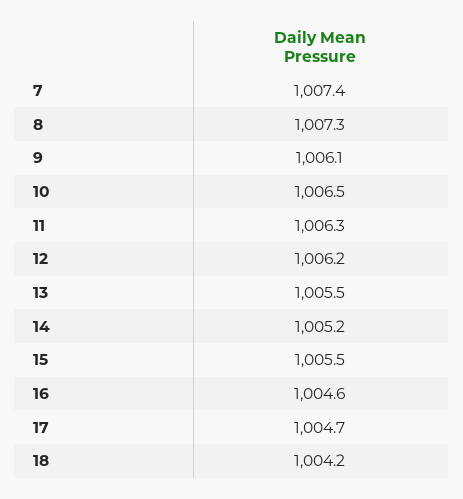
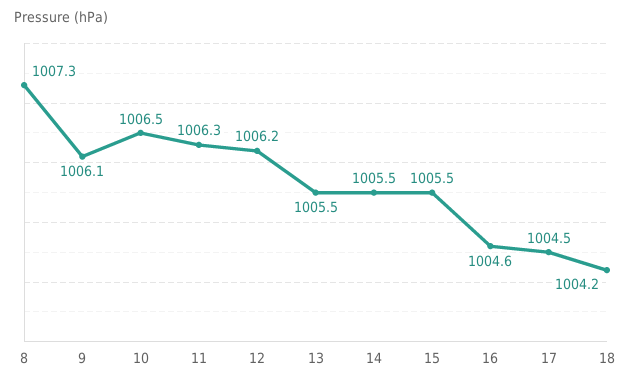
7: 1007.4 -> none
14: 1005.2 -> 1005.5
17: 1004.7 -> 1004.5

